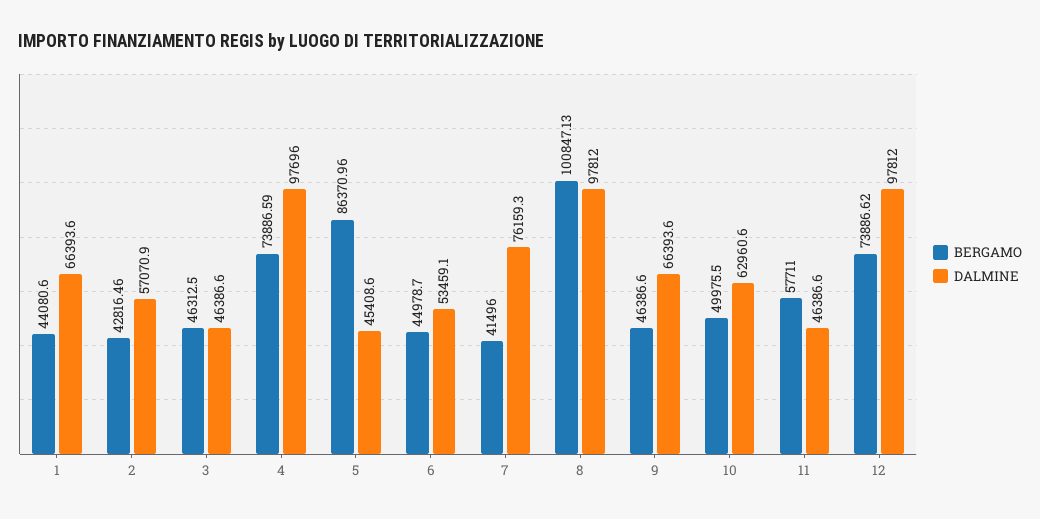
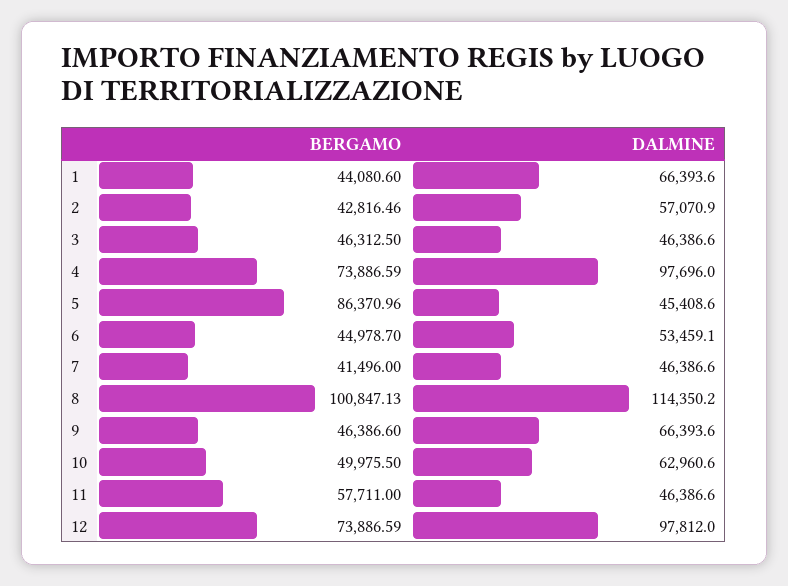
DALMINE, 7: 76159.3 -> 46386.6
DALMINE, 8: 97812 -> 114350.2
BERGAMO, 12: 73886.62 -> 73886.59

